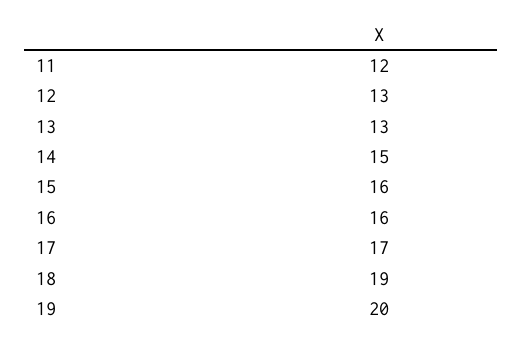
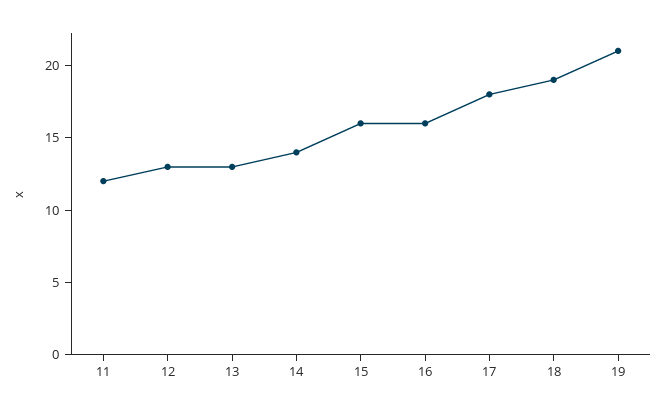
14: 15 -> 14
17: 17 -> 18
19: 20 -> 21

